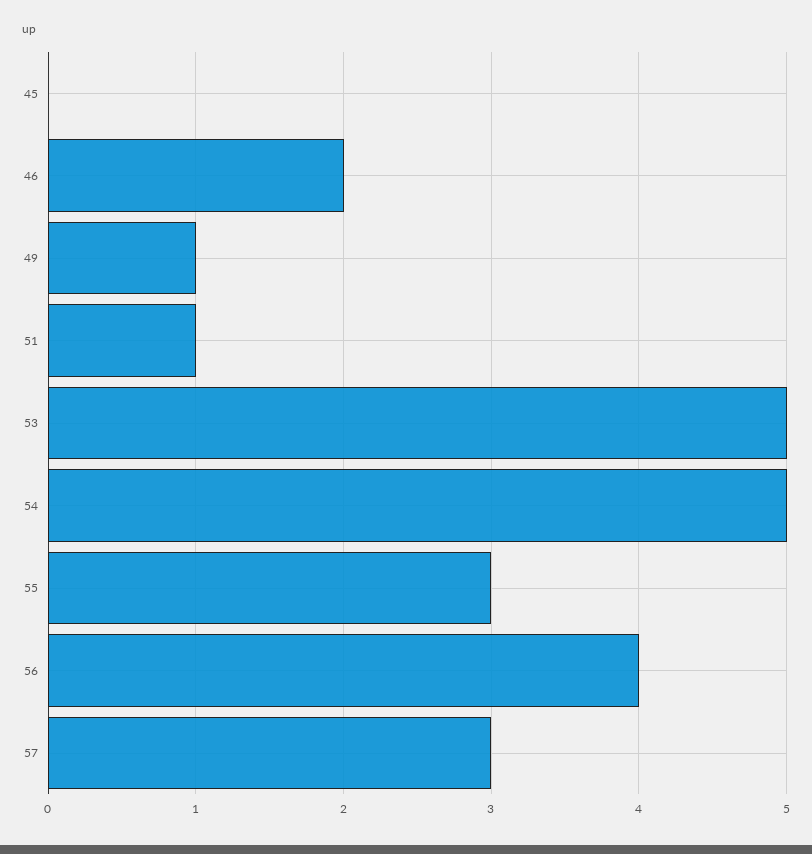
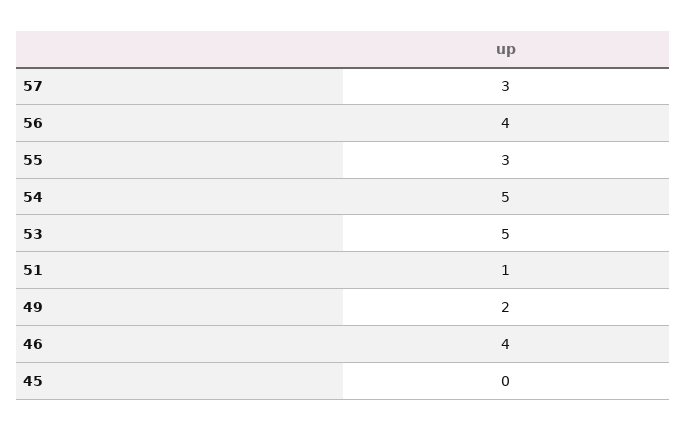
46: 2 -> 4
49: 1 -> 2

